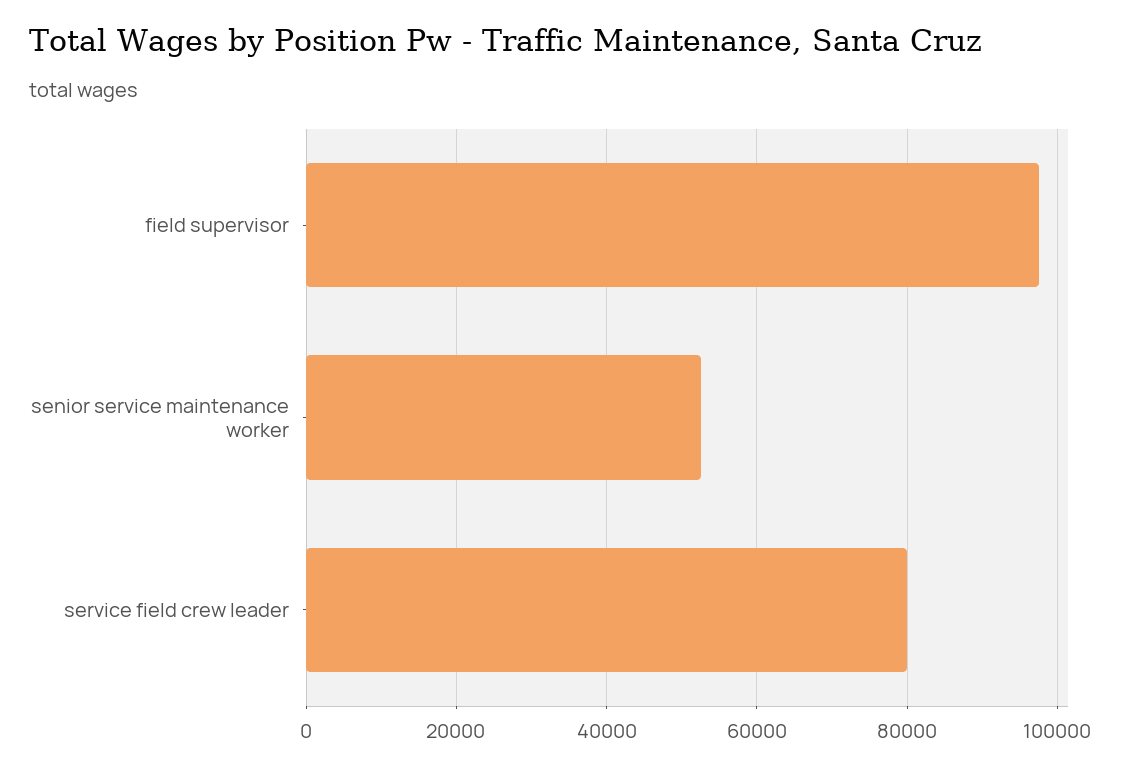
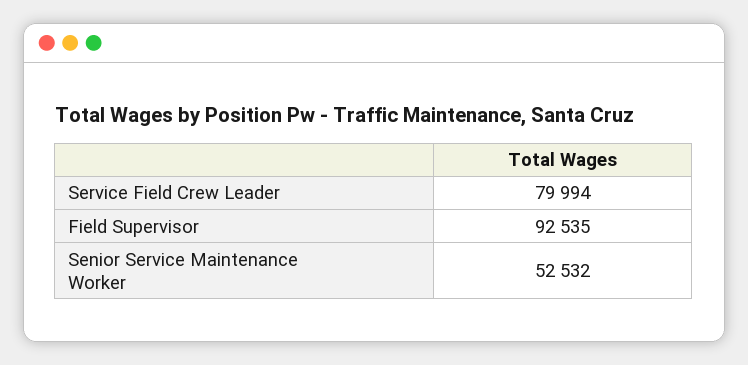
field supervisor: 98000 -> 92535

